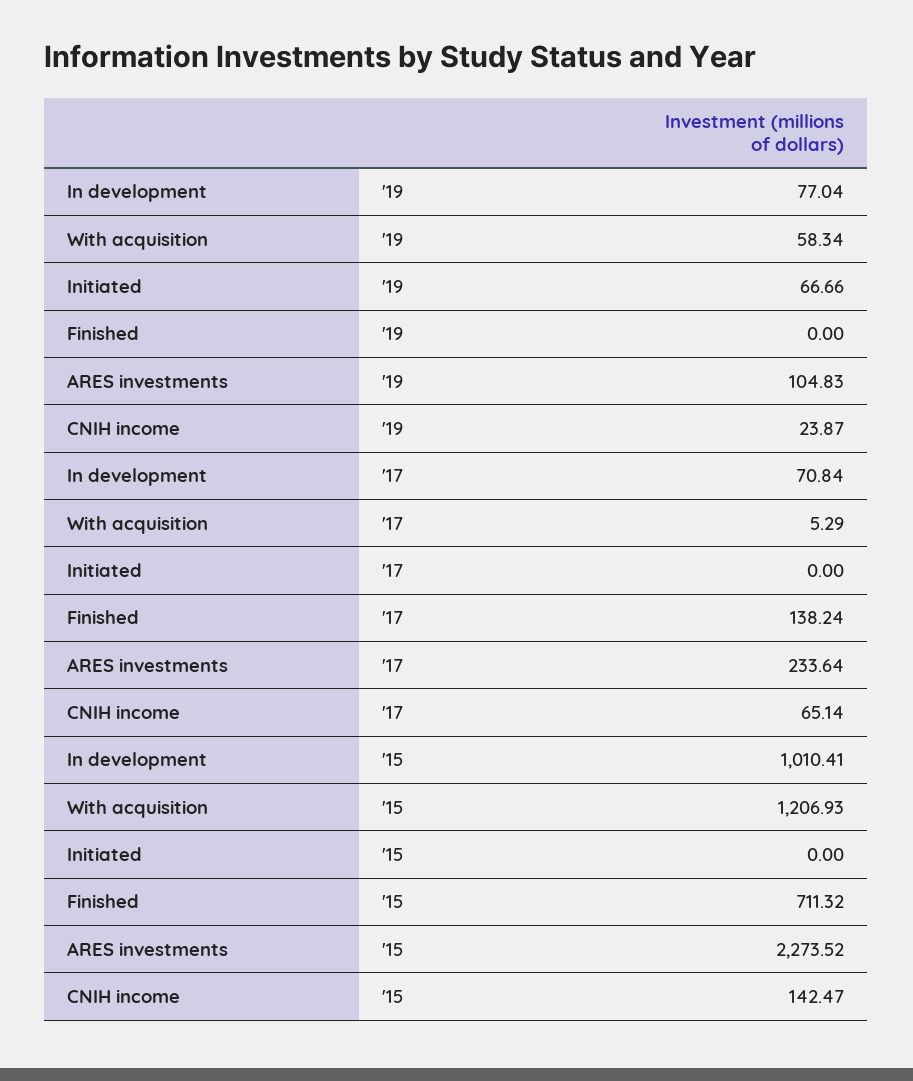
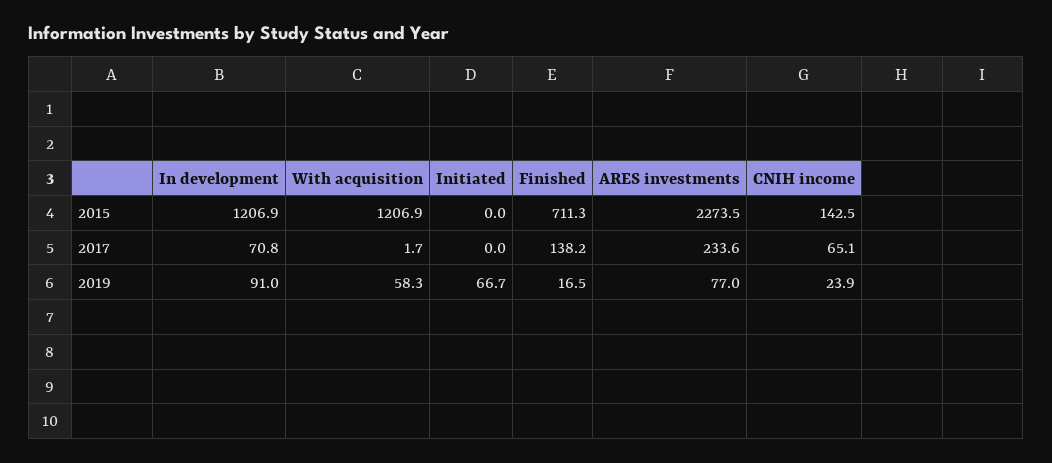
In development, '19: 77.04 -> 91
Finished, '19: 0 -> 16.5
ARES investments, '19: 104.83 -> 77
With acquisition, '17: 5.29 -> 1.7
In development, '15: 1010.41 -> 1206.9

